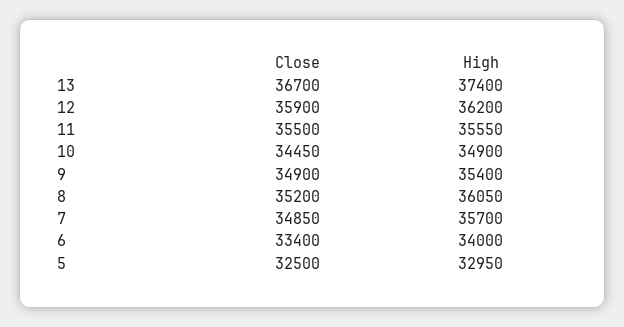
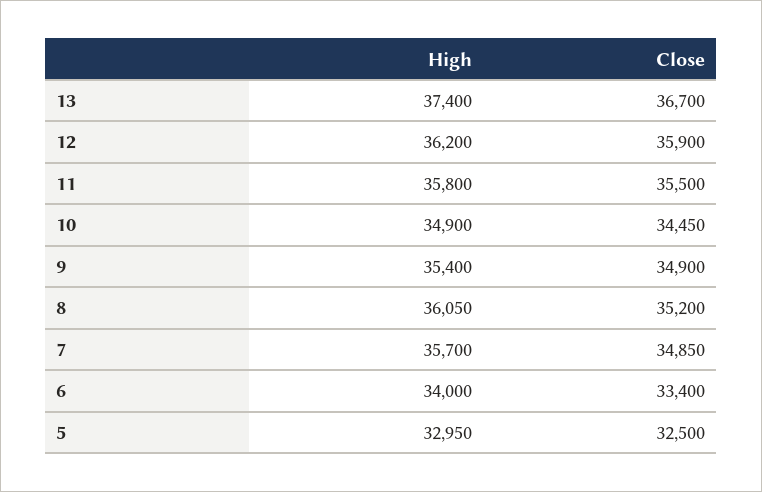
High, 11: 35550 -> 35800

